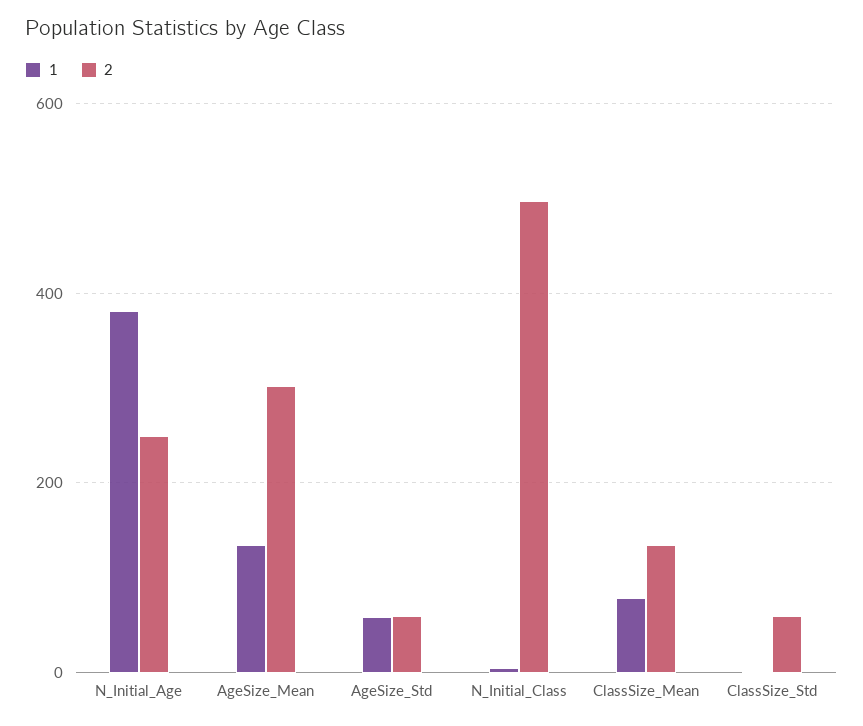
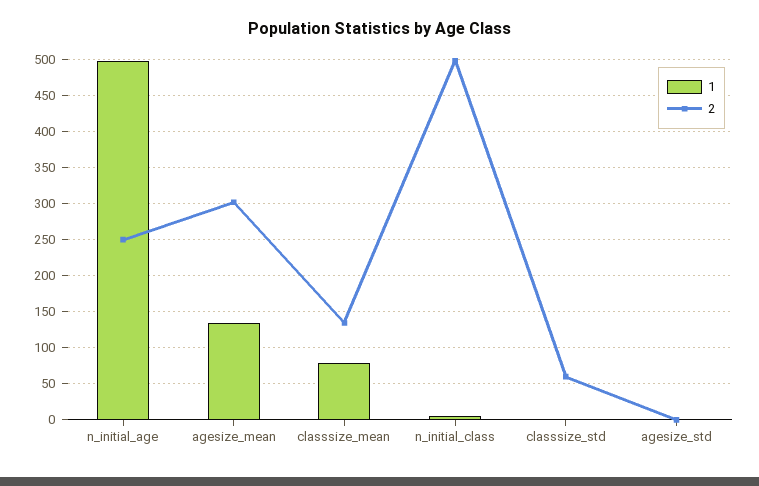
1, N_Initial_Age: 380 -> 500
1, AgeSize_Std: 60 -> 0
2, AgeSize_Std: 60 -> 0

